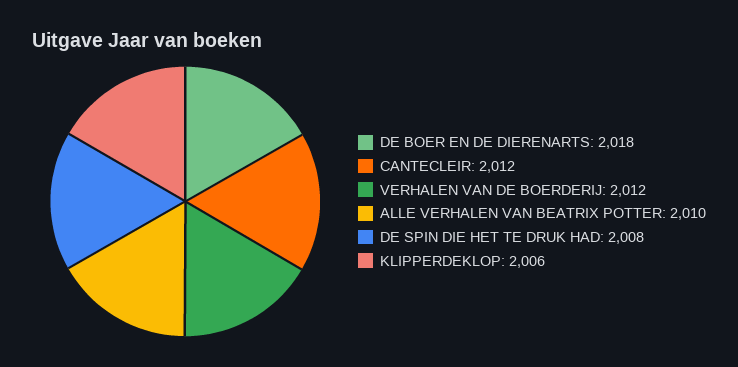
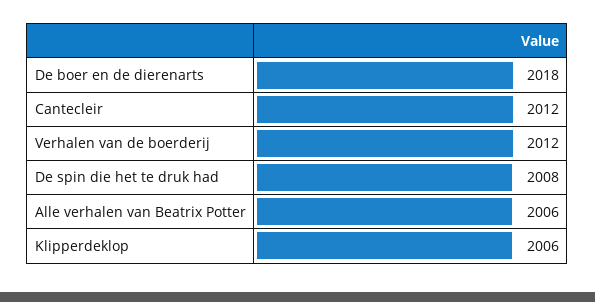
ALLE VERHALEN VAN BEATRIX POTTER: 2010 -> 2006

